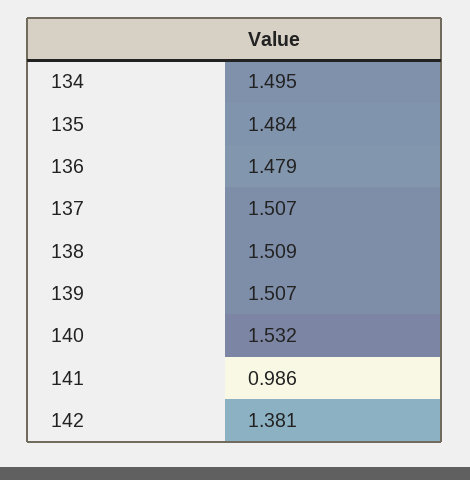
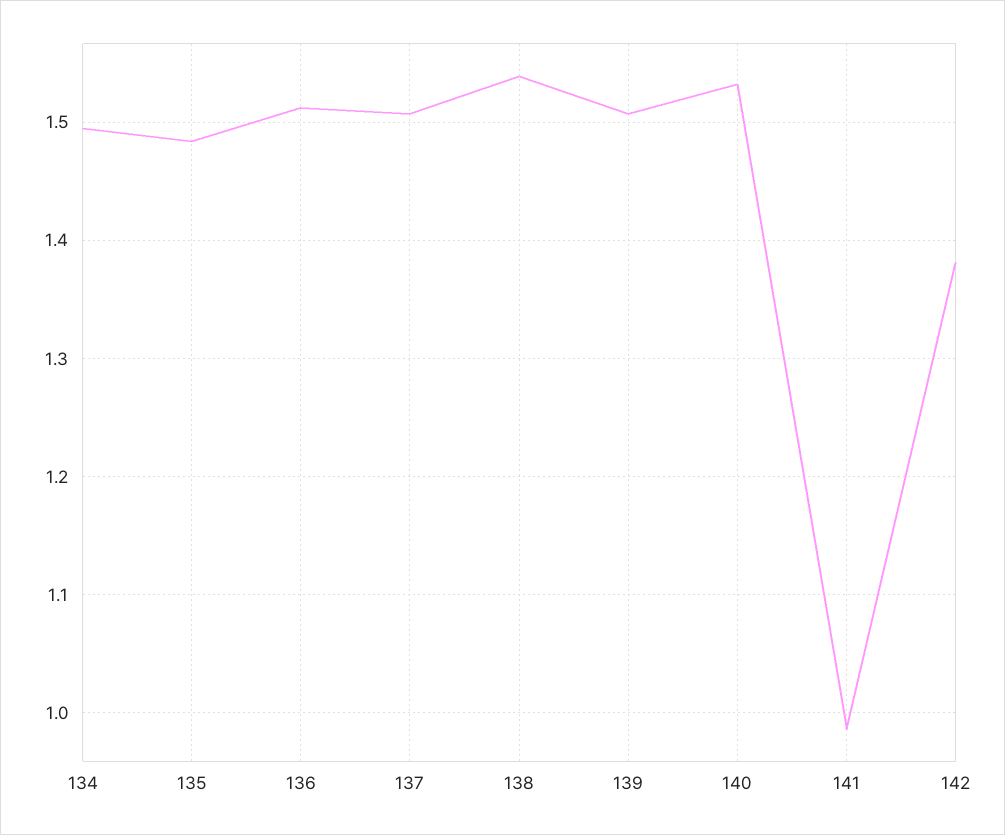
136: 1.479 -> 1.51
138: 1.509 -> 1.54

